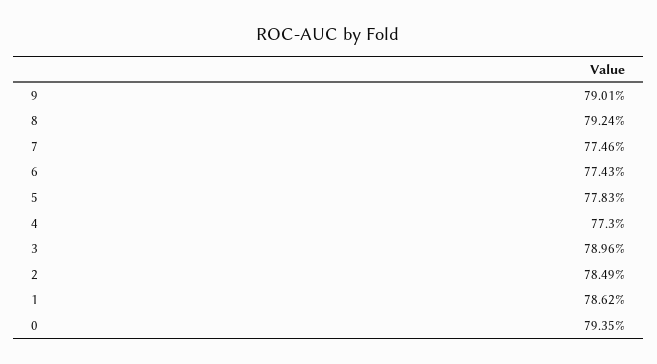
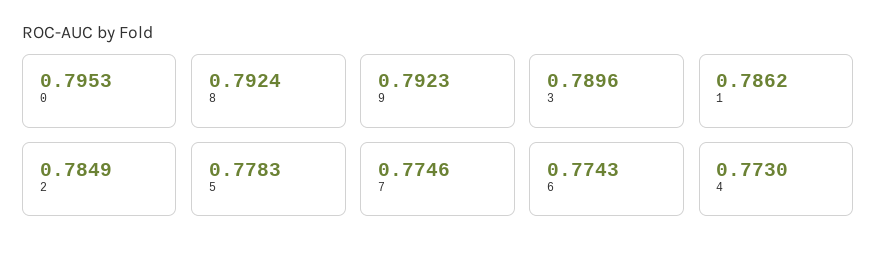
9: 0.7901 -> 0.7923
0: 0.7935 -> 0.7953

